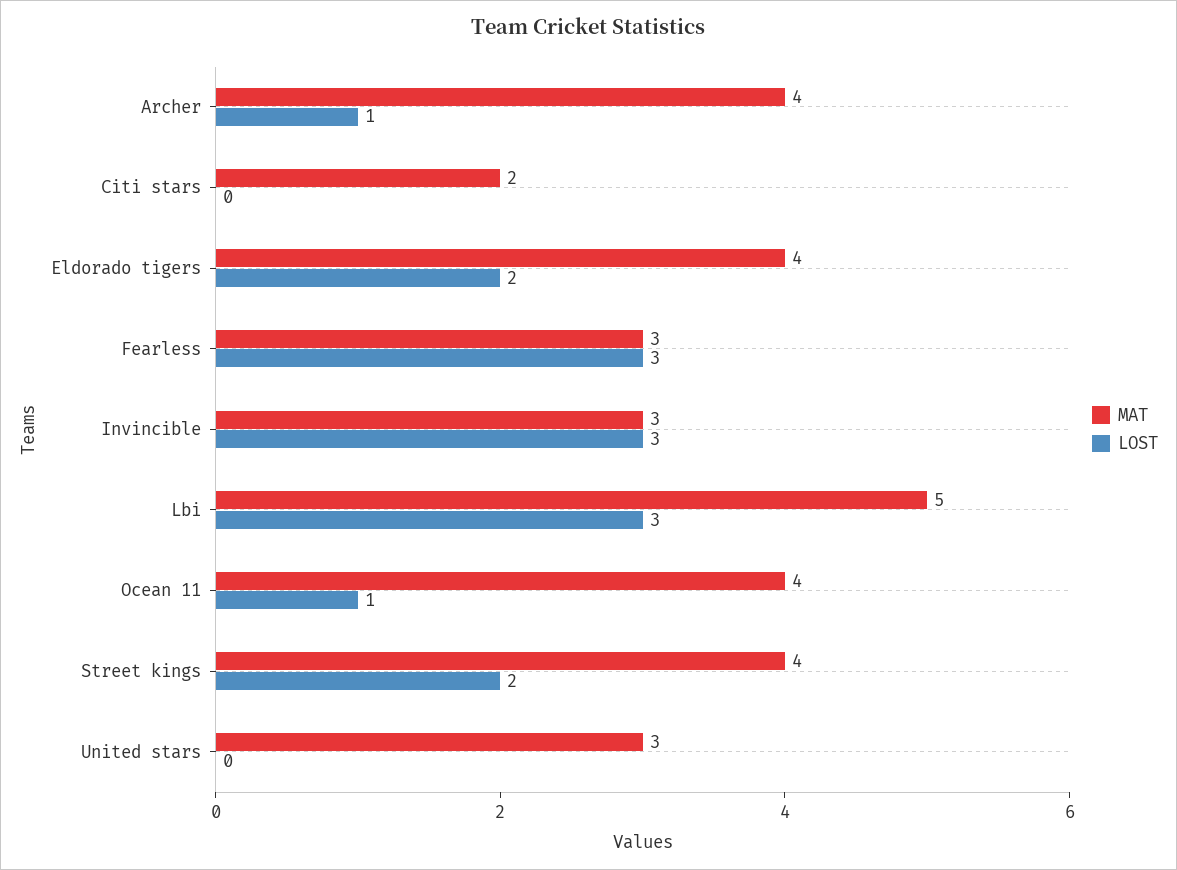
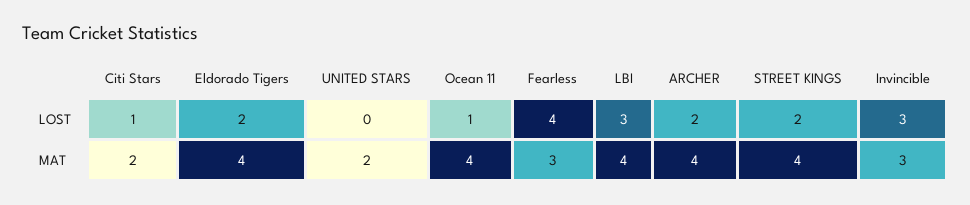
LOST, Archer: 1 -> 2
LOST, Citi stars: 0 -> 1
LOST, Fearless: 3 -> 4
MAT, Lbi: 5 -> 4
MAT, United stars: 3 -> 2

